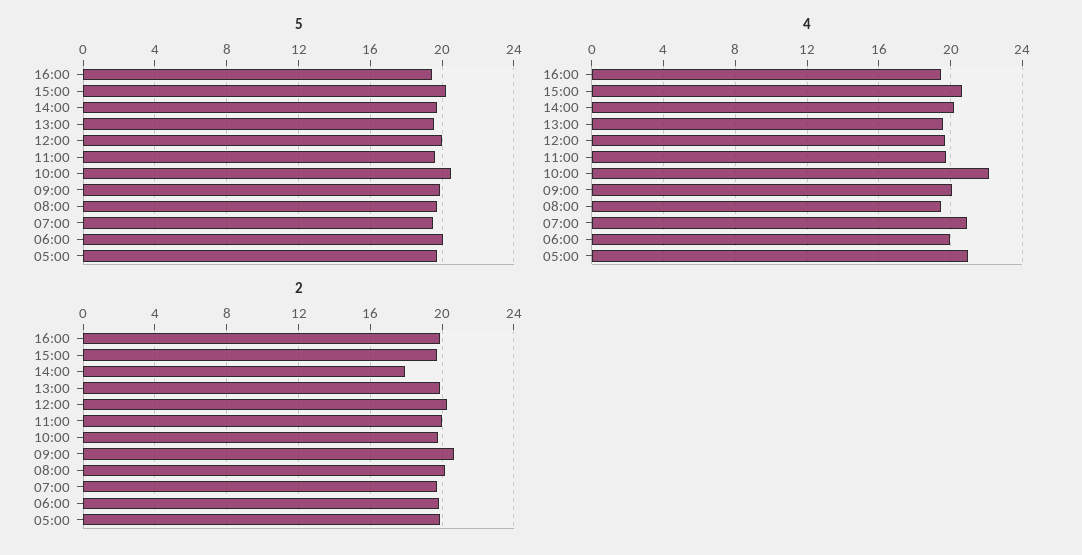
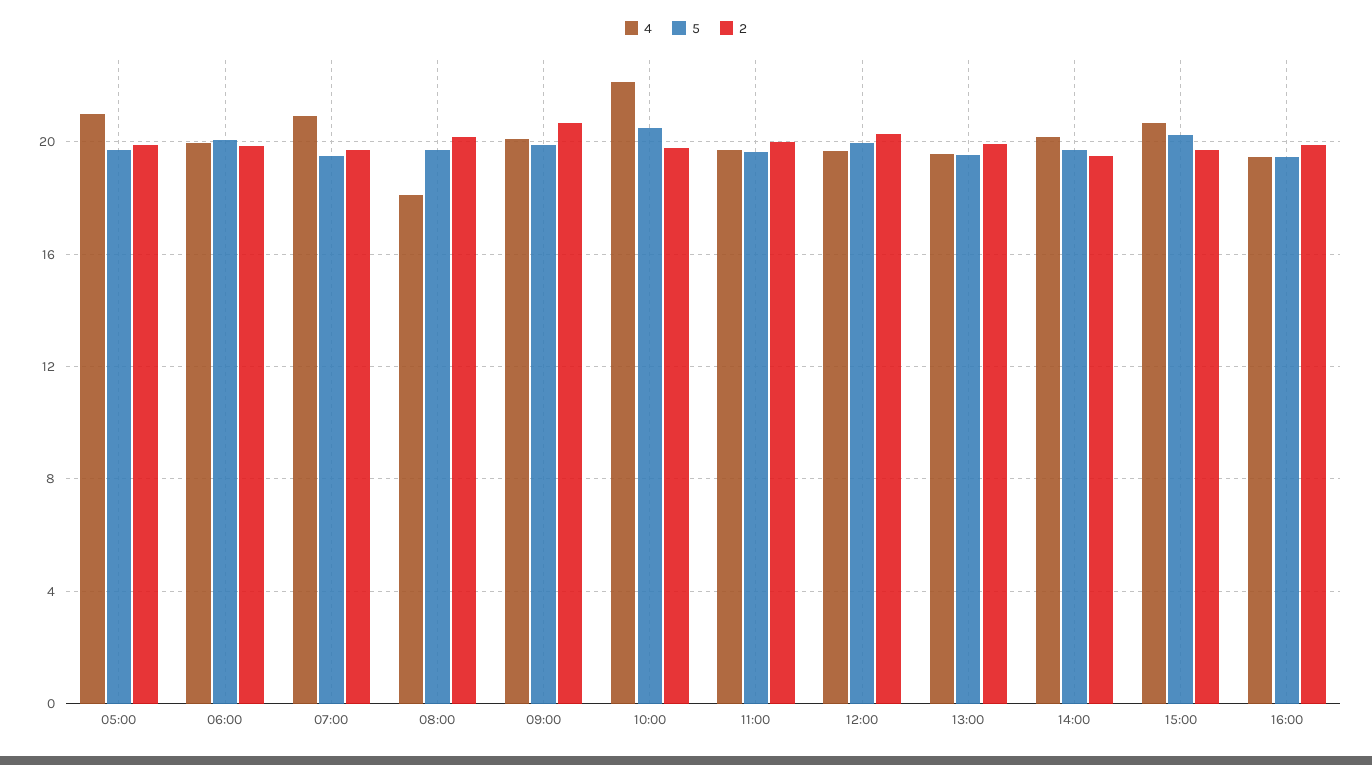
4, 08:00: 19.5 -> 18
2, 14:00: 18 -> 19.5

